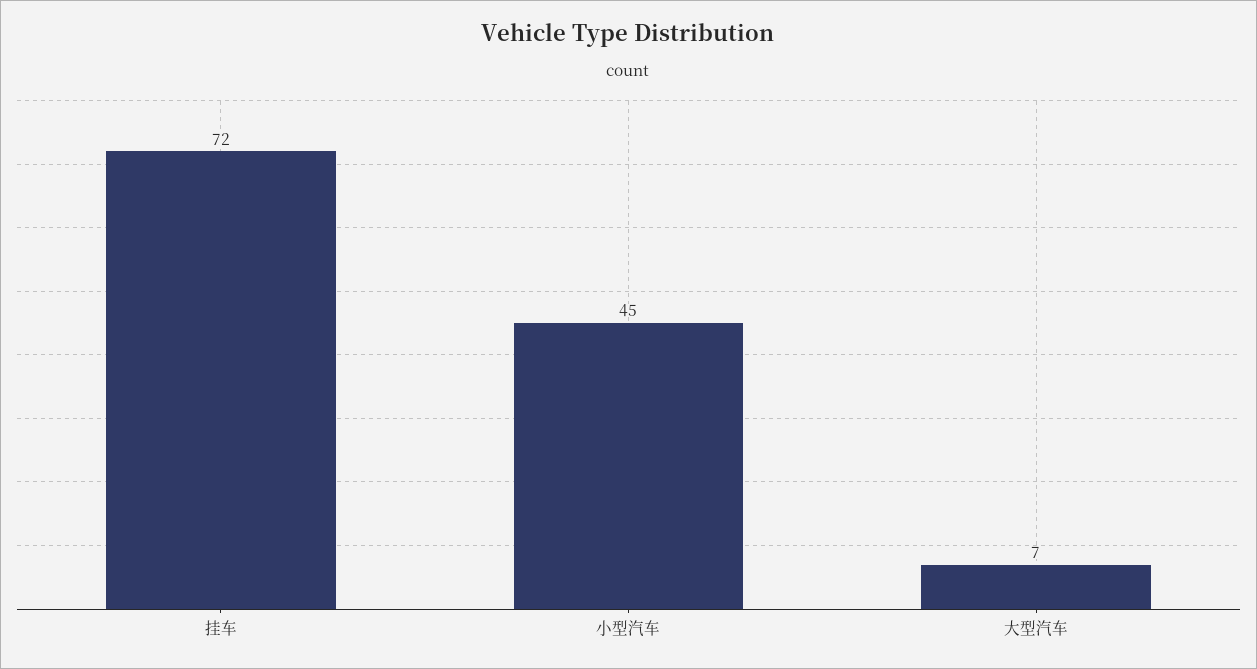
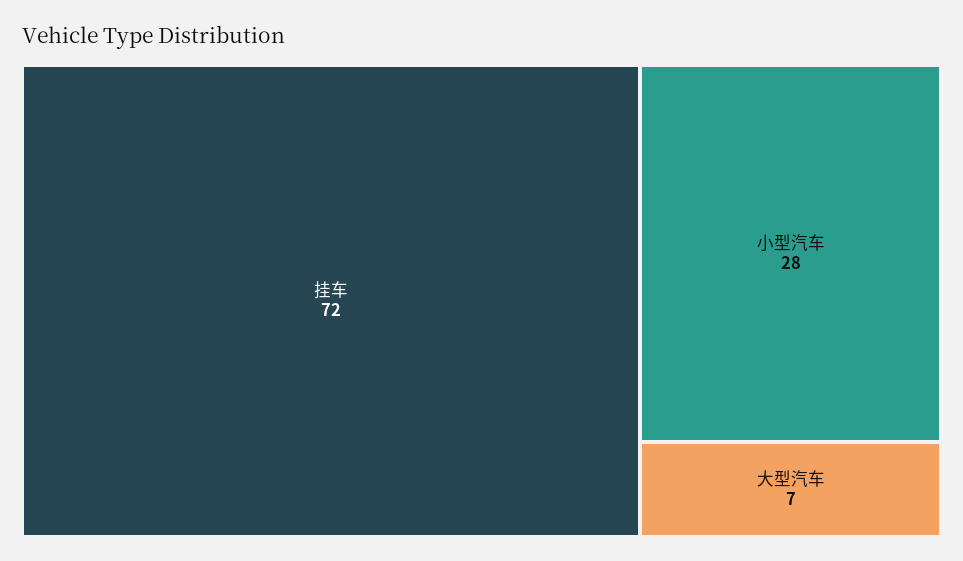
小型汽车: 45 -> 28

